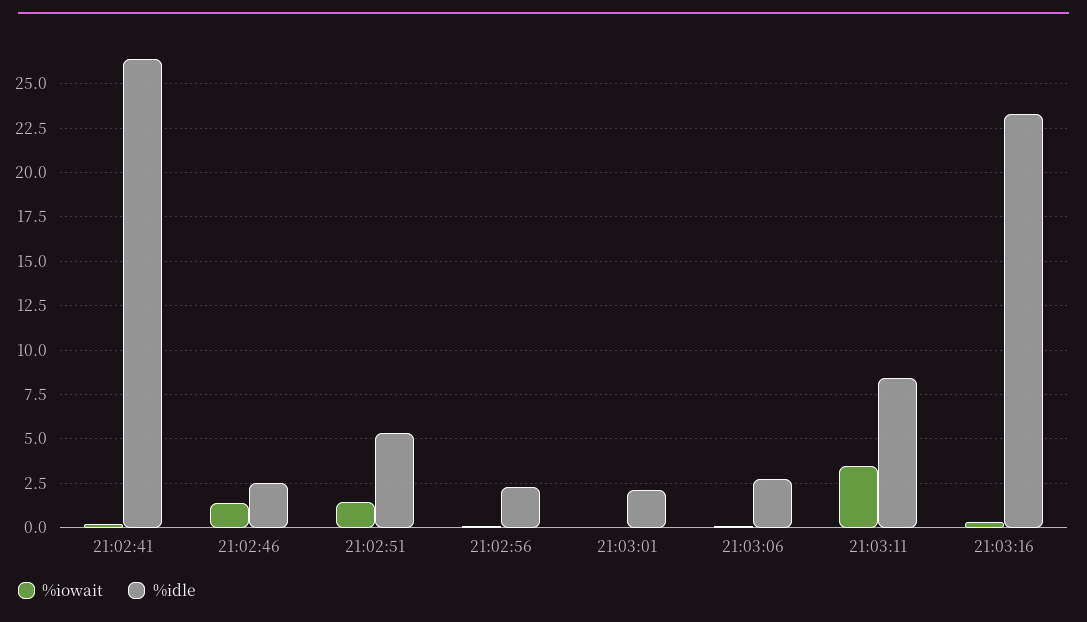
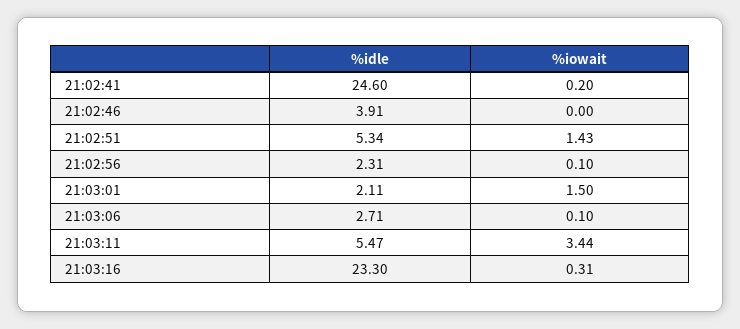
%idle, 21:02:41: 26.5 -> 24.6
%iowait, 21:02:46: 1.5 -> 0
%idle, 21:02:46: 2.5 -> 3.91
%iowait, 21:03:01: 0 -> 1.5
%idle, 21:03:11: 8.5 -> 5.47

